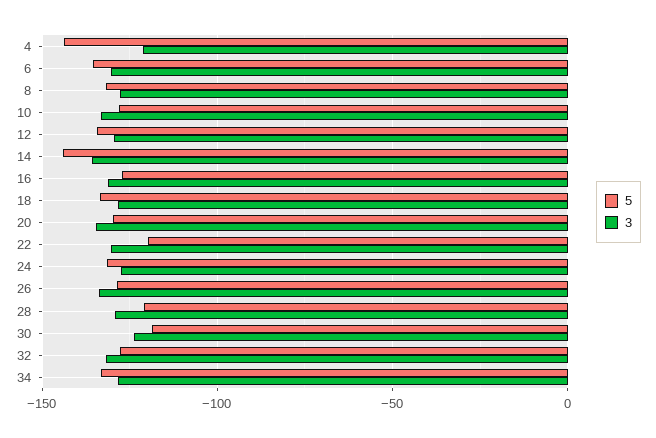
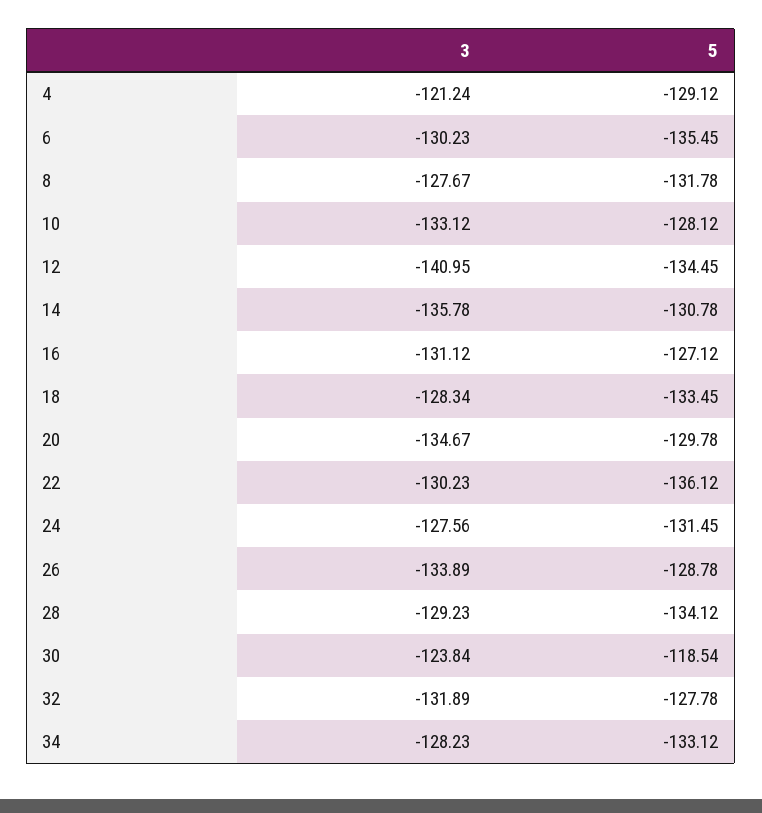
5, 4: -145 -> -129.12
3, 12: -130 -> -140.95
5, 14: -145 -> -130.78
5, 22: -120 -> -136.12
5, 28: -120 -> -134.12

